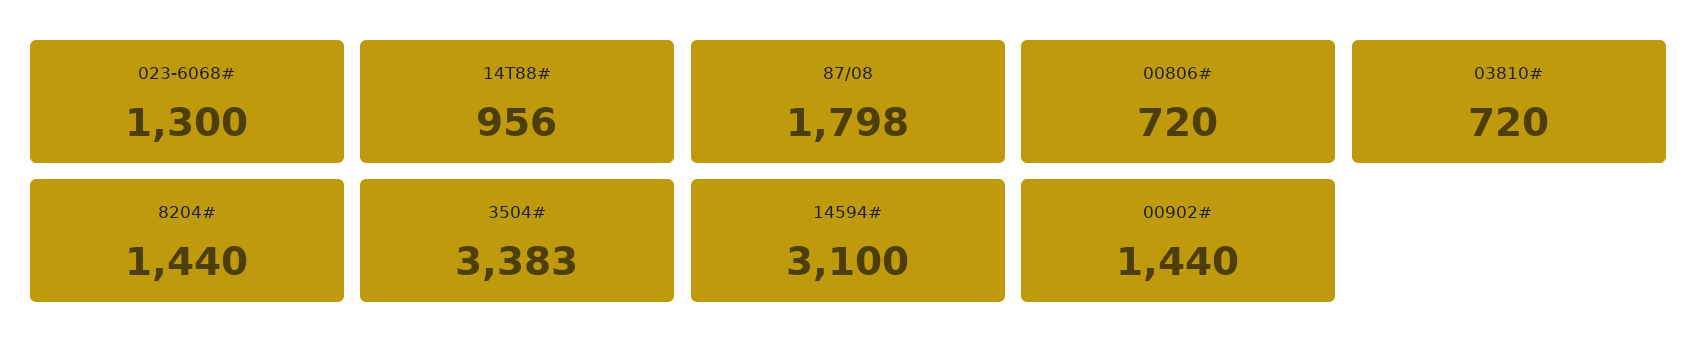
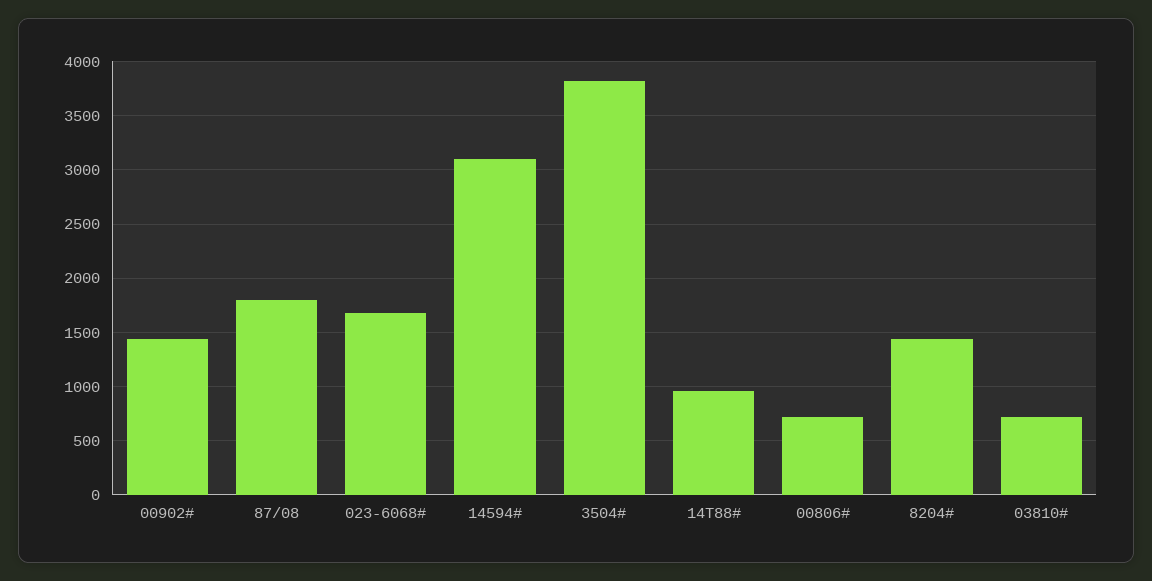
023-6068#: 1300 -> 1700
3504#: 3383 -> 3800

